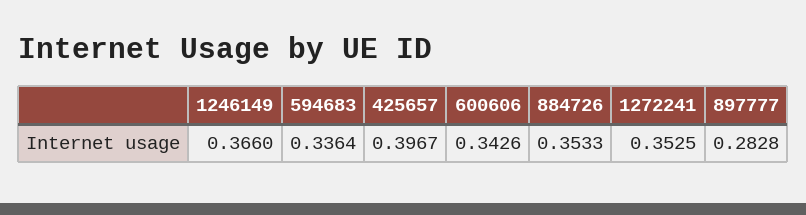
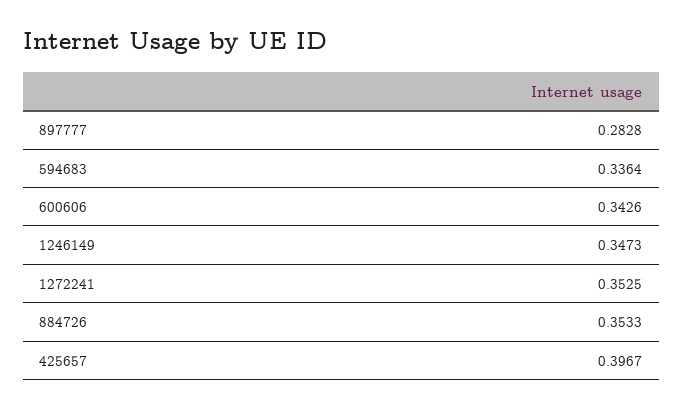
1246149: 0.366 -> 0.3473

